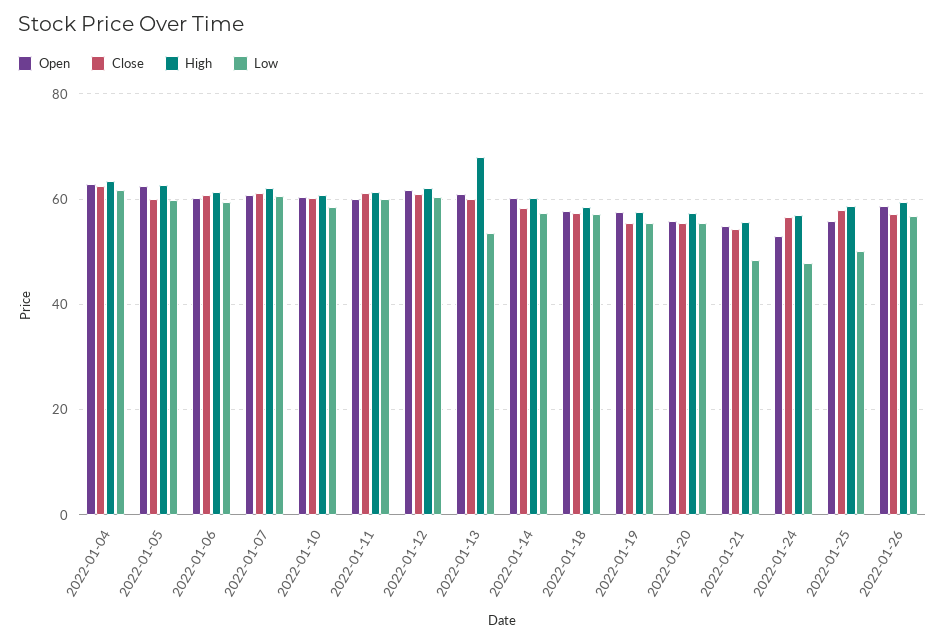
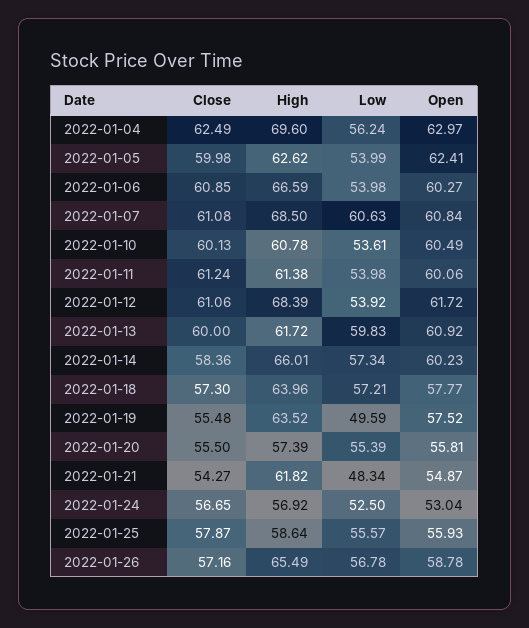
High, 2022-01-04: 64 -> 69.6
Low, 2022-01-04: 62 -> 56.24
Low, 2022-01-05: 60 -> 53.99
High, 2022-01-06: 62 -> 66.59
Low, 2022-01-06: 60 -> 53.98
High, 2022-01-07: 62 -> 68.5
Low, 2022-01-10: 58 -> 53.61
Low, 2022-01-11: 60 -> 53.98
High, 2022-01-12: 62 -> 68.39
Low, 2022-01-12: 60 -> 53.92
High, 2022-01-13: 68 -> 61.72
Low, 2022-01-13: 54 -> 59.83
High, 2022-01-14: 60 -> 66.01
High, 2022-01-18: 58 -> 63.96
High, 2022-01-19: 58 -> 63.52
Low, 2022-01-19: 56 -> 49.59
High, 2022-01-21: 56 -> 61.82
Low, 2022-01-24: 48 -> 52.5
Low, 2022-01-25: 50 -> 55.57
High, 2022-01-26: 60 -> 65.49

